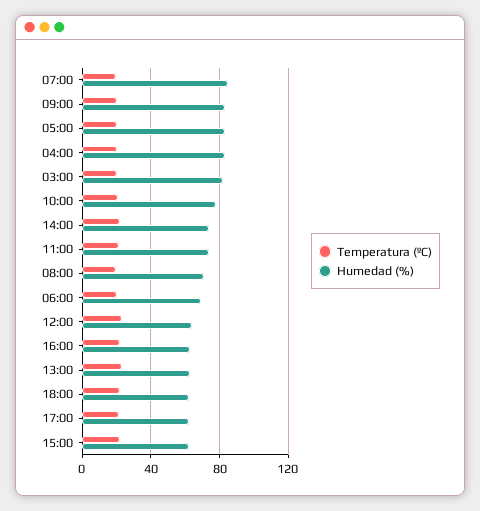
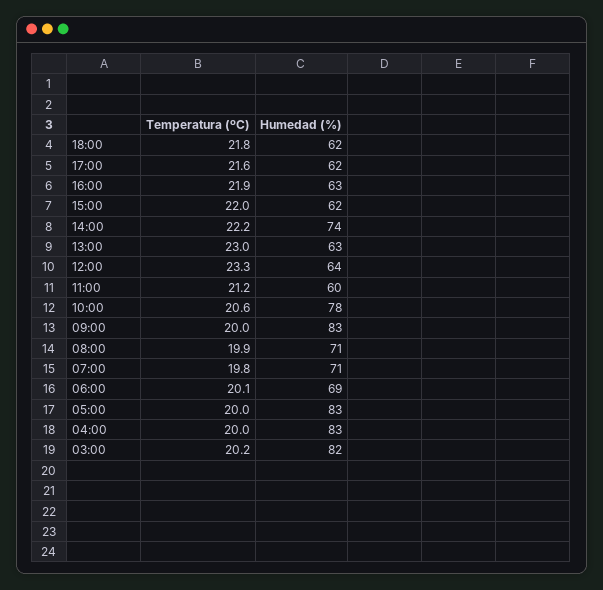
Humedad (%), 07:00: 85 -> 71
Humedad (%), 11:00: 75 -> 60

